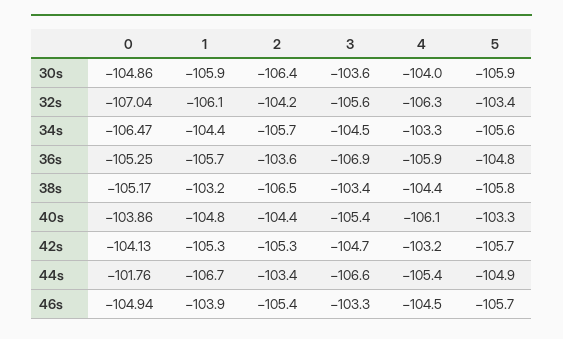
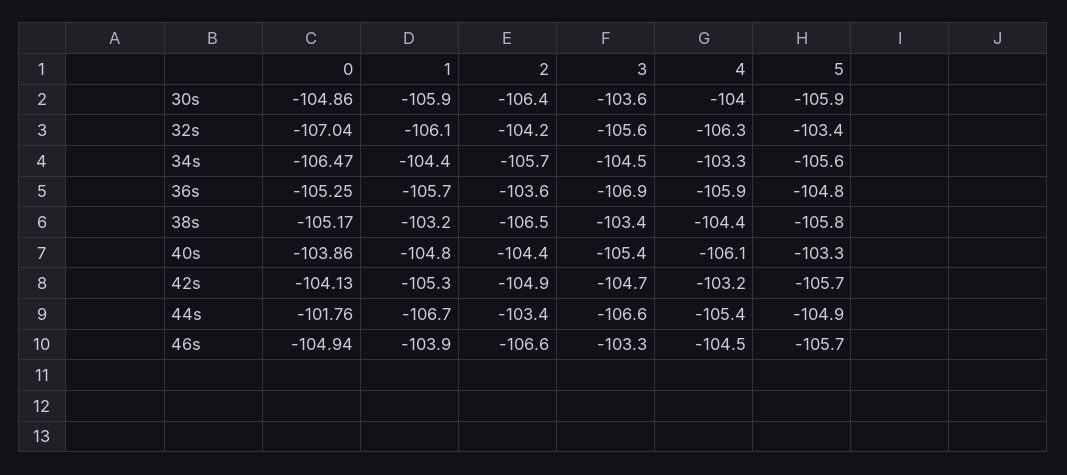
2, 42s: -105.3 -> -104.9
2, 46s: -105.4 -> -106.6

